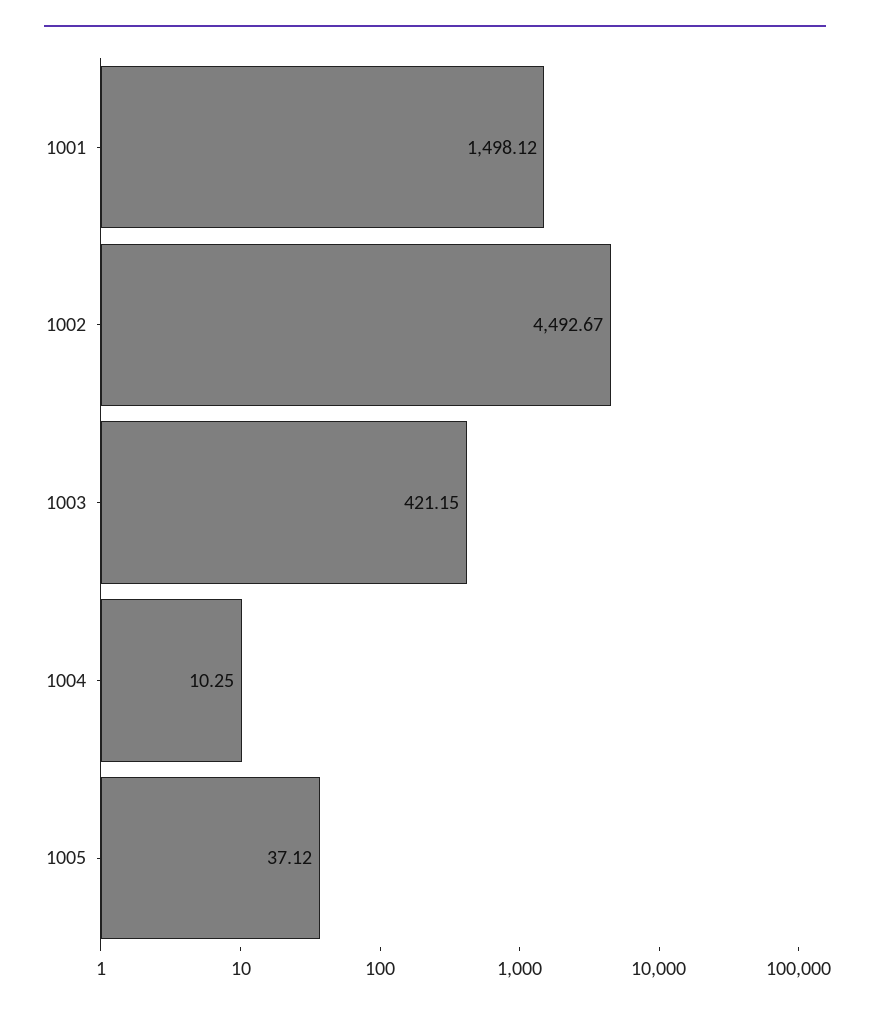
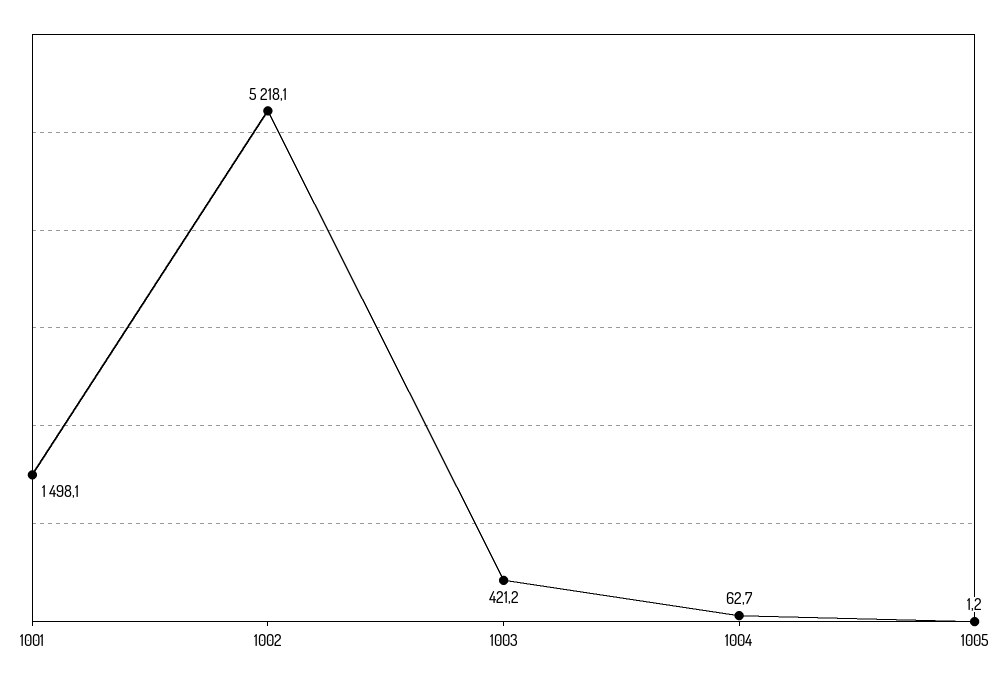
1002: 4492.67 -> 5218.1
1004: 10.25 -> 62.7
1005: 37.12 -> 1.2

